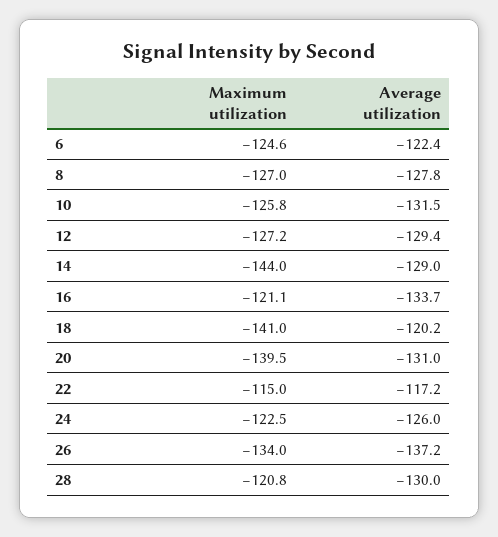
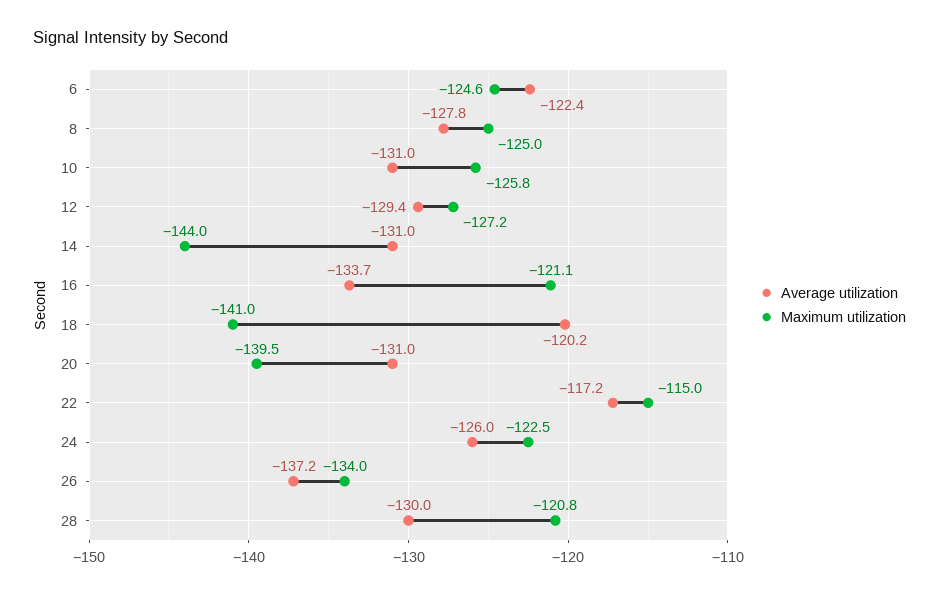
Maximum utilization, 8: -127 -> -125
Average utilization, 10: -131.5 -> -131
Average utilization, 14: -129 -> -131

